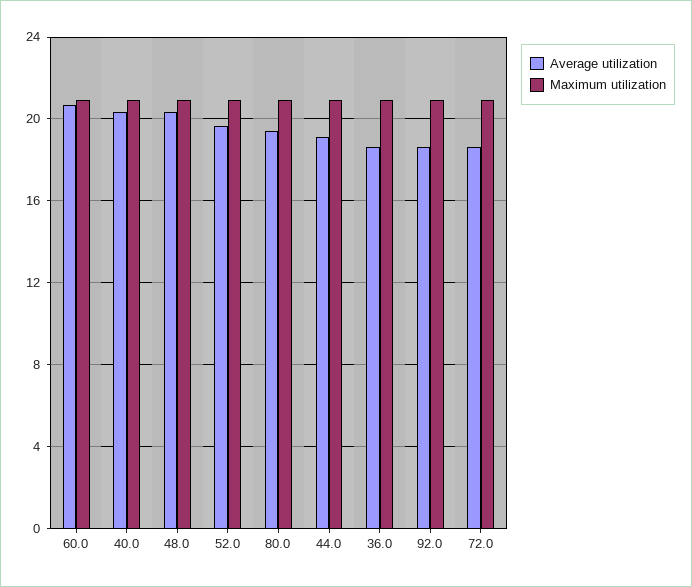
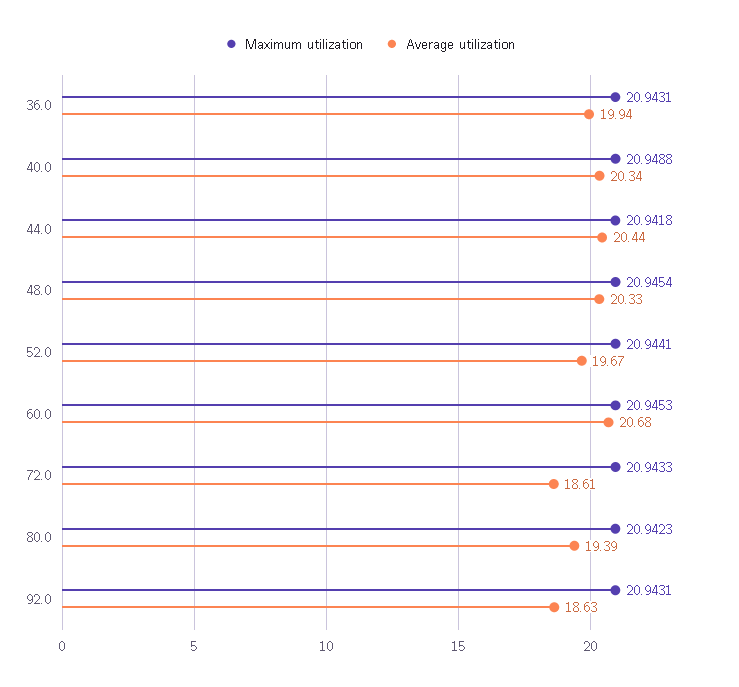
Average utilization, 44.0: 19 -> 20.44
Average utilization, 36.0: 18.5 -> 19.94

